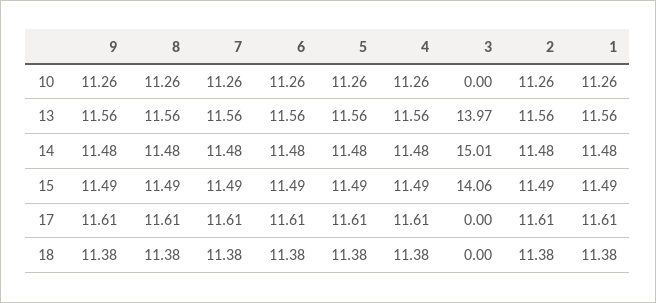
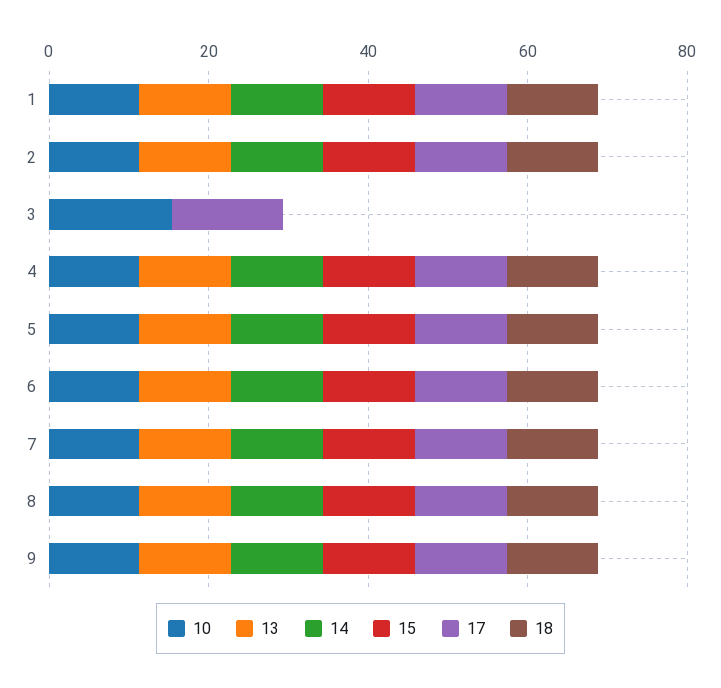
10, 3: 0 -> 15
13, 3: 13.97 -> 0
14, 3: 15.01 -> 0
15, 3: 14.06 -> 0
17, 3: 0 -> 15

